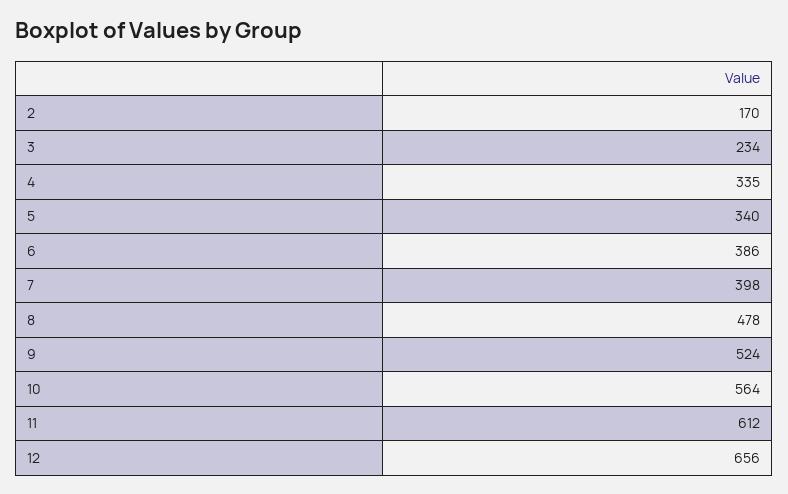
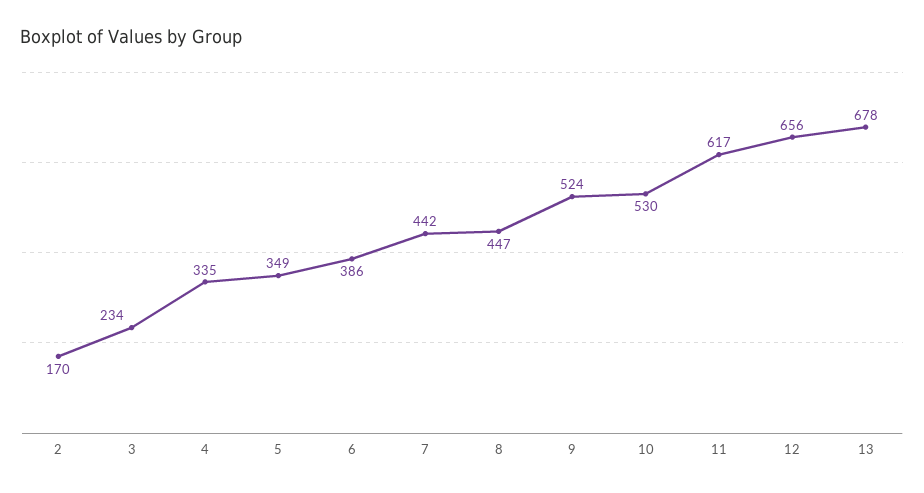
5: 340 -> 349
7: 398 -> 442
8: 478 -> 447
10: 564 -> 530
11: 612 -> 617
13: none -> 678

